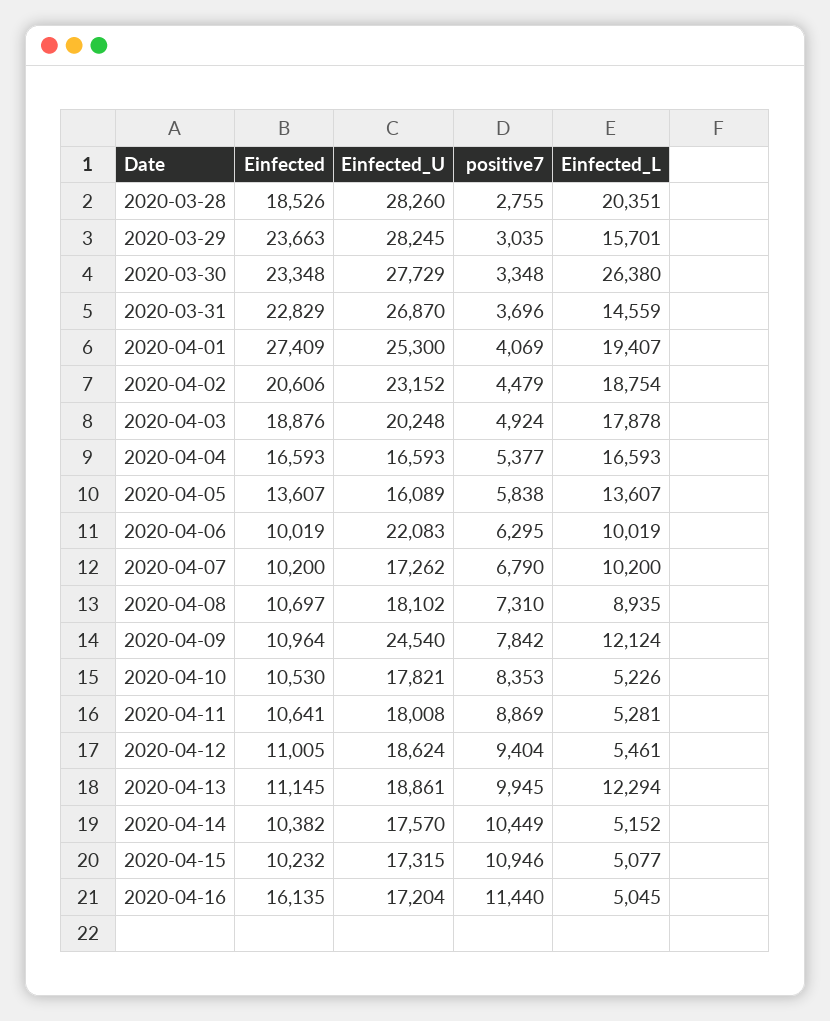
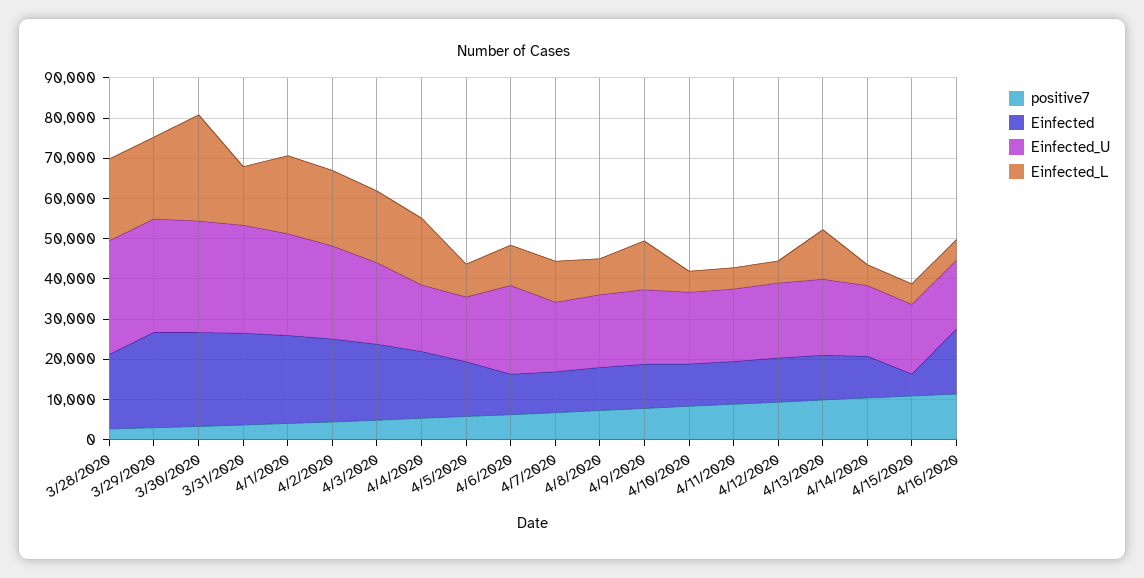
Einfected_L, 2020-03-29: 15701 -> 20000
Einfected, 2020-04-01: 27409 -> 22000
Einfected_L, 2020-04-05: 13607 -> 8000
Einfected_U, 2020-04-09: 24540 -> 18000
Einfected, 2020-04-15: 10232 -> 6000

